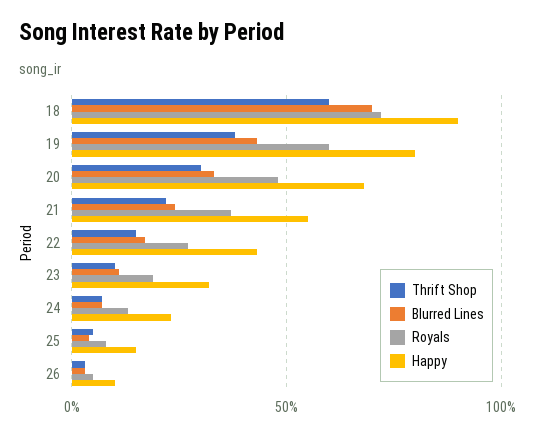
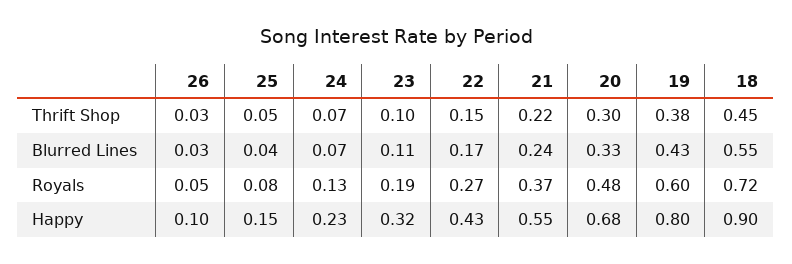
Thrift Shop, 18: 0.6 -> 0.45
Blurred Lines, 18: 0.7 -> 0.55

